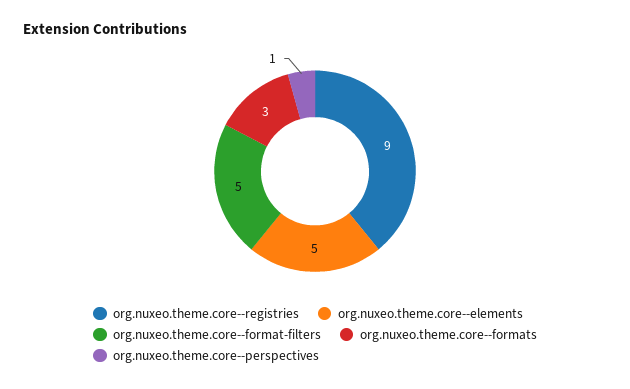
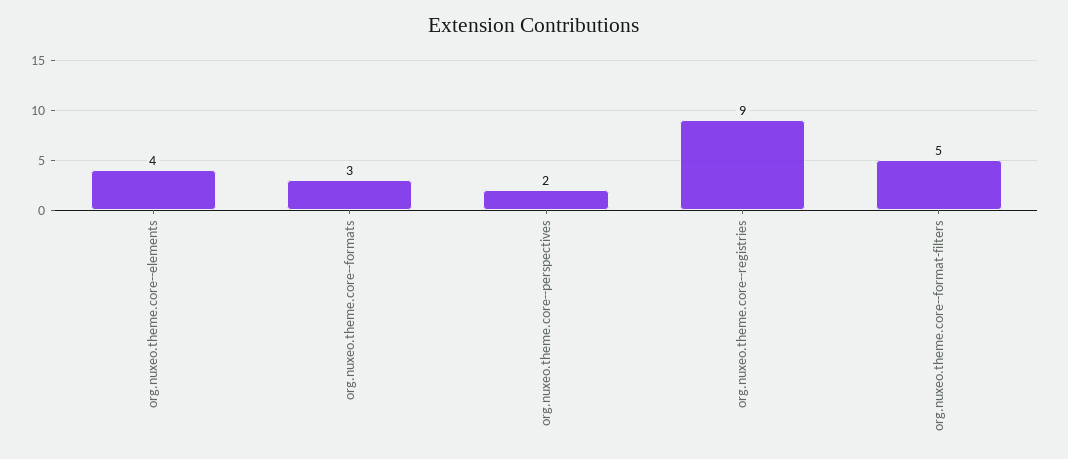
org.nuxeo.theme.core--elements: 5 -> 4
org.nuxeo.theme.core--perspectives: 1 -> 2

